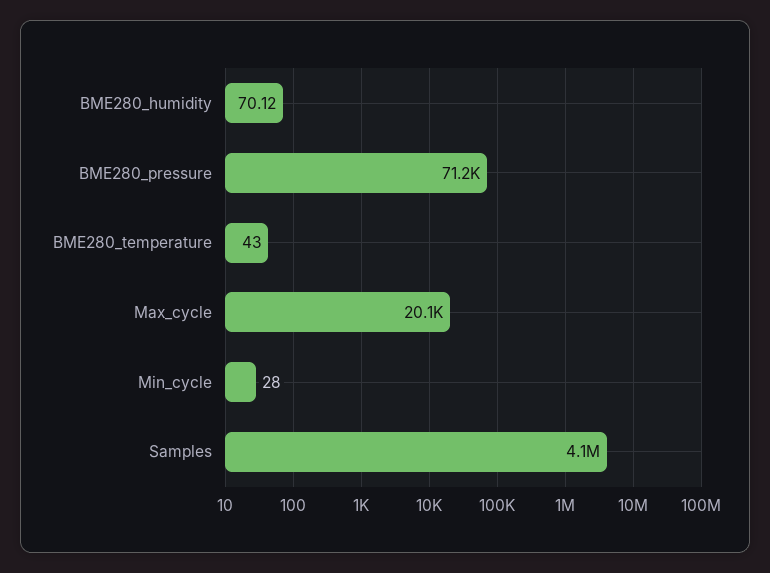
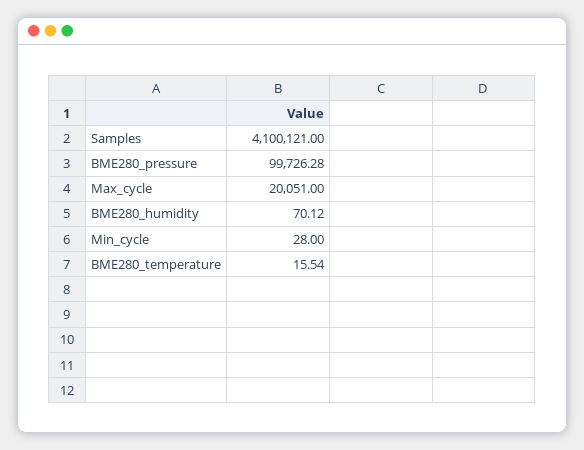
BME280_pressure: 71200 -> 99726.28
BME280_temperature: 43 -> 15.54

